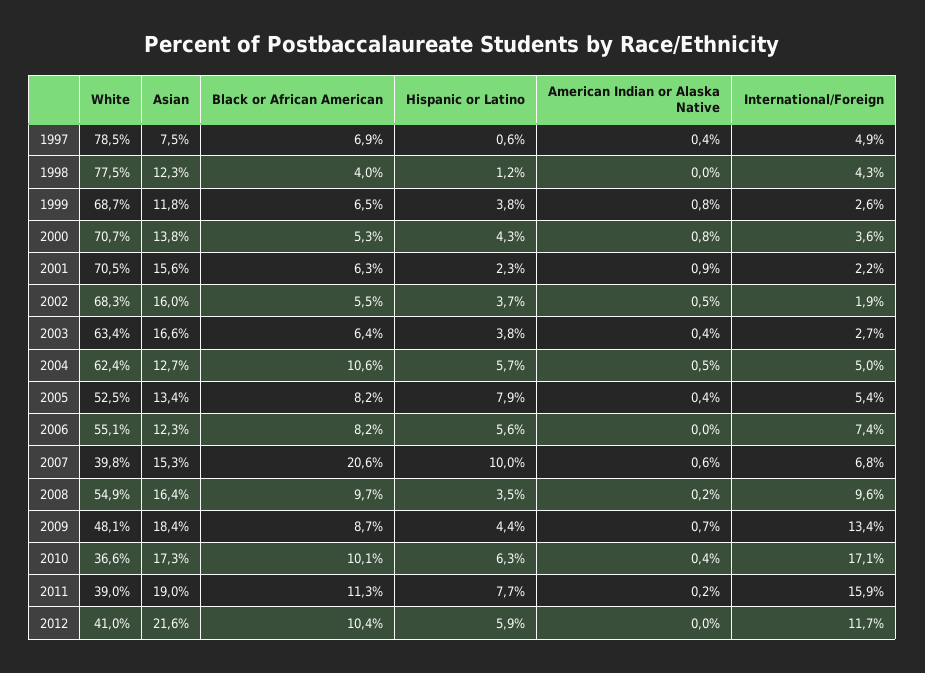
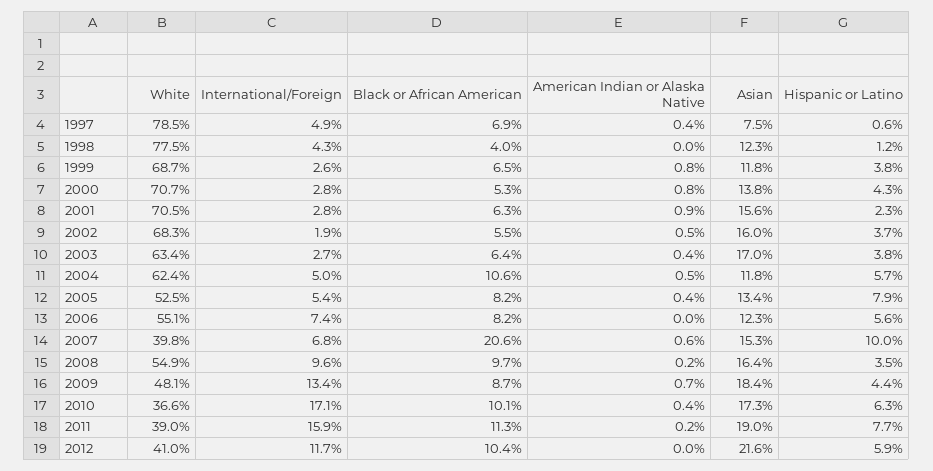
International/Foreign, 2000: 3.6 -> 2.8
International/Foreign, 2001: 2.2 -> 2.8
Asian, 2003: 16.6 -> 17
Asian, 2004: 12.7 -> 11.8

